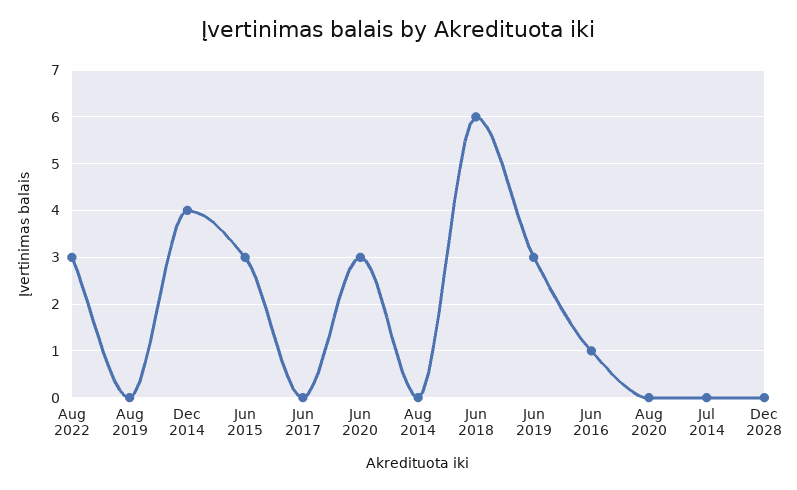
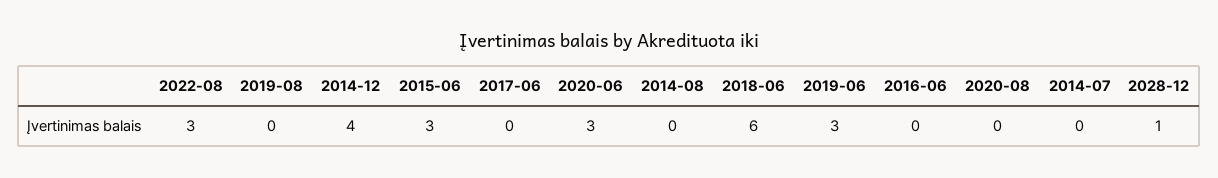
Jun 2016: 1 -> 0
Dec 2028: 0 -> 1

